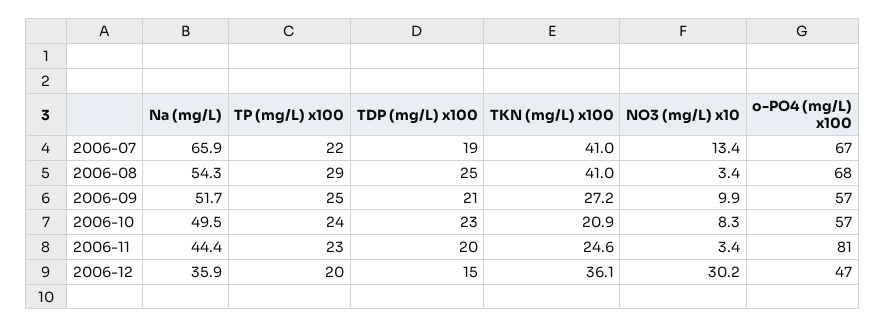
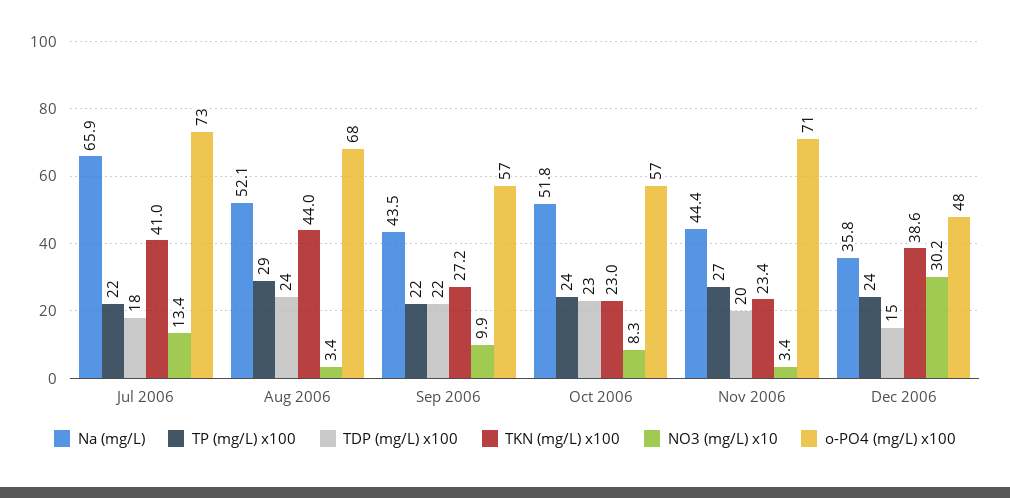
TDP (mg/L) x100, 2006-07: 19 -> 18
o-PO4 (mg/L) x100, 2006-07: 67 -> 73
Na (mg/L), 2006-08: 54.3 -> 52.1
TDP (mg/L) x100, 2006-08: 25 -> 24
TKN (mg/L) x100, 2006-08: 41 -> 44
Na (mg/L), 2006-09: 51.7 -> 43.5
TP (mg/L) x100, 2006-09: 25 -> 22
TDP (mg/L) x100, 2006-09: 21 -> 22
Na (mg/L), 2006-10: 49.5 -> 51.8
TKN (mg/L) x100, 2006-10: 20.9 -> 23
TP (mg/L) x100, 2006-11: 23 -> 27
TKN (mg/L) x100, 2006-11: 24.6 -> 23.4
o-PO4 (mg/L) x100, 2006-11: 81 -> 71
Na (mg/L), 2006-12: 35.9 -> 35.8
TP (mg/L) x100, 2006-12: 20 -> 24
TKN (mg/L) x100, 2006-12: 36.1 -> 38.6
o-PO4 (mg/L) x100, 2006-12: 47 -> 48

